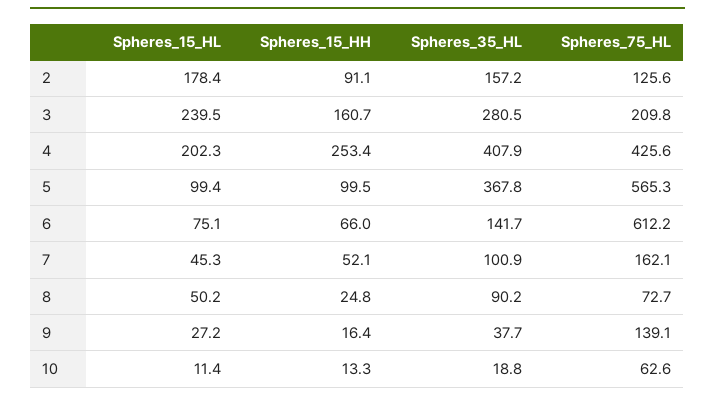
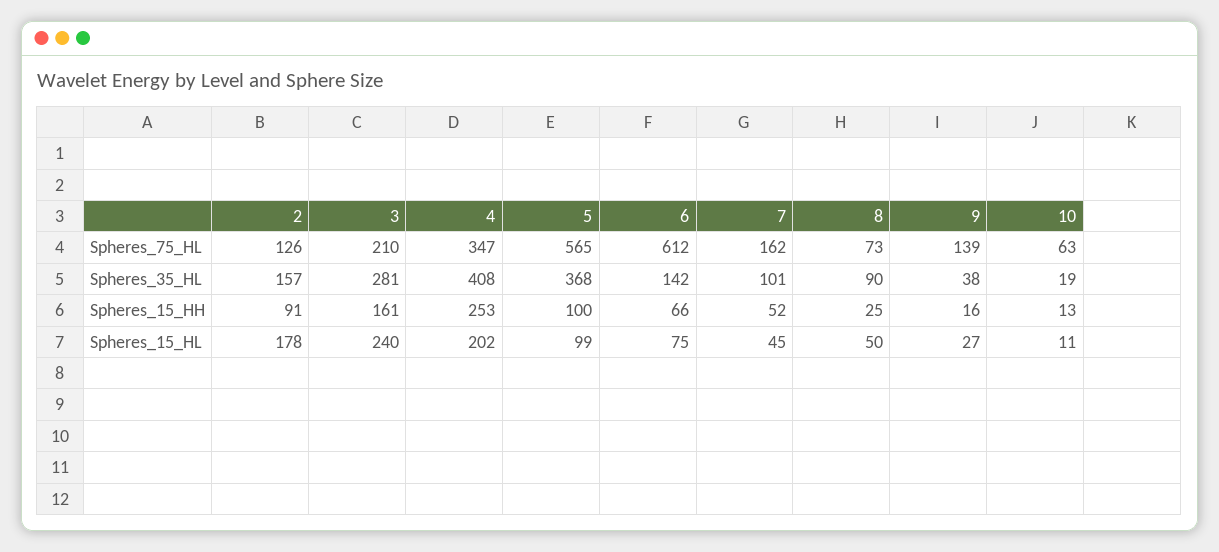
Spheres_75_HL, 4: 425.6 -> 347

